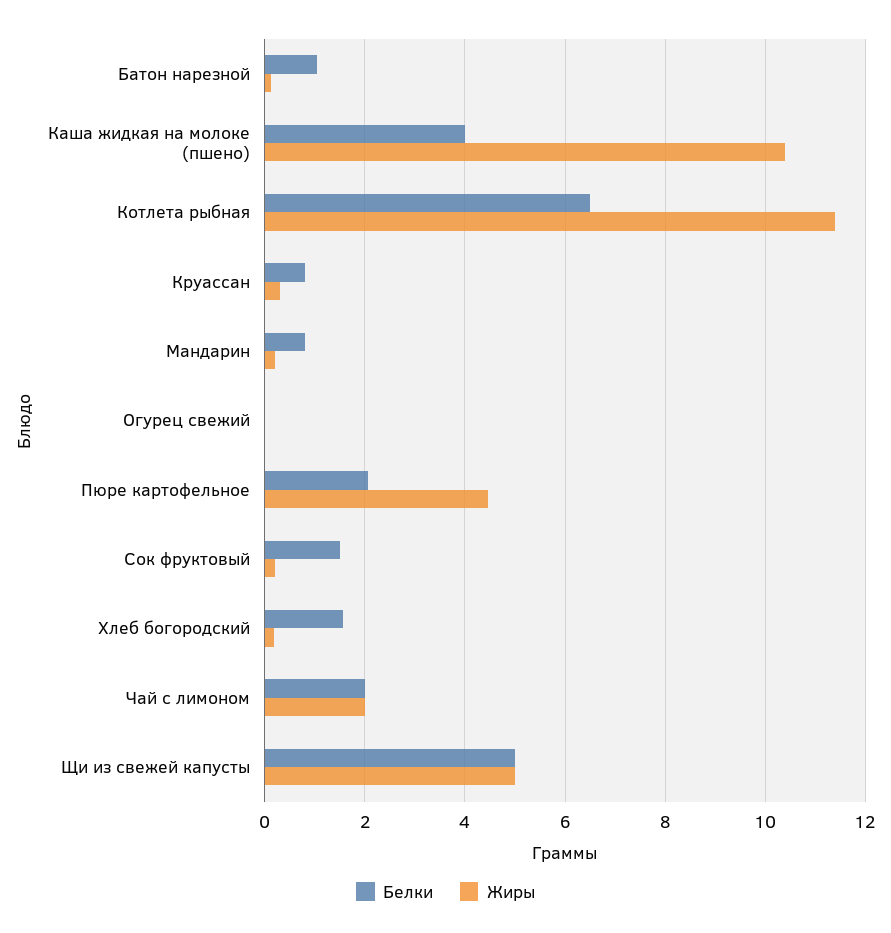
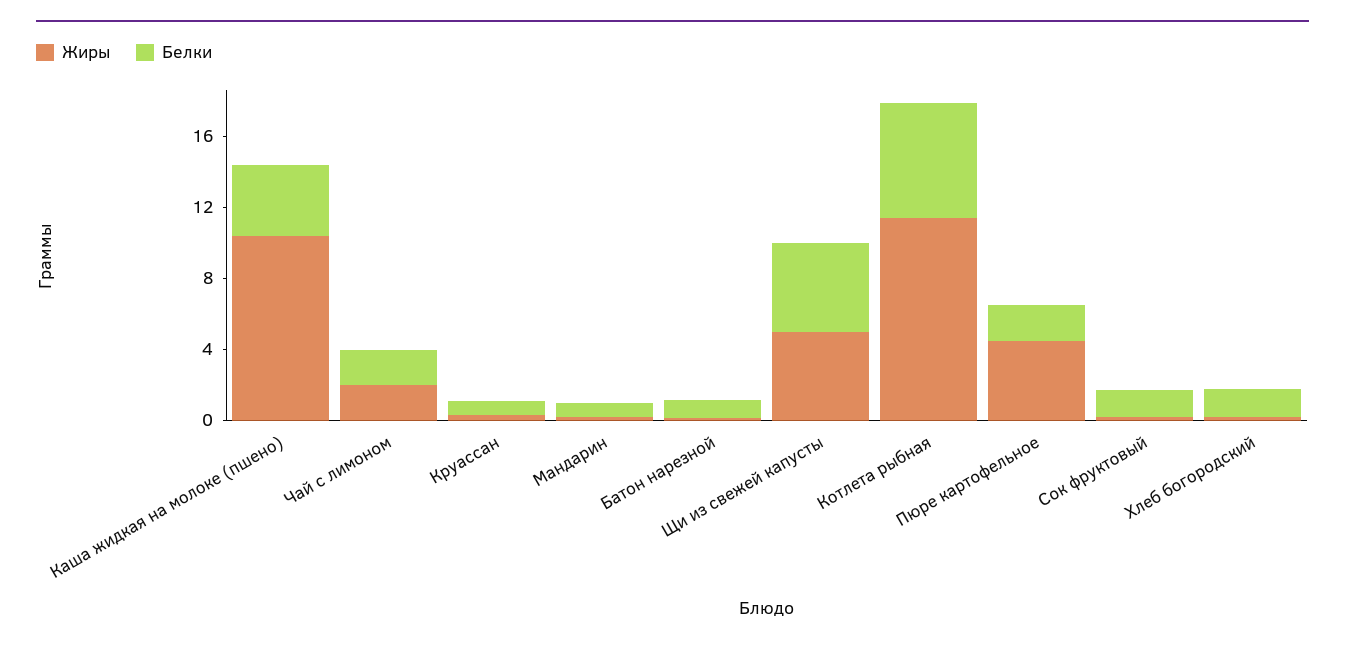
Белки, Огурец свежий: 0 -> none
Жиры, Огурец свежий: 0 -> none

